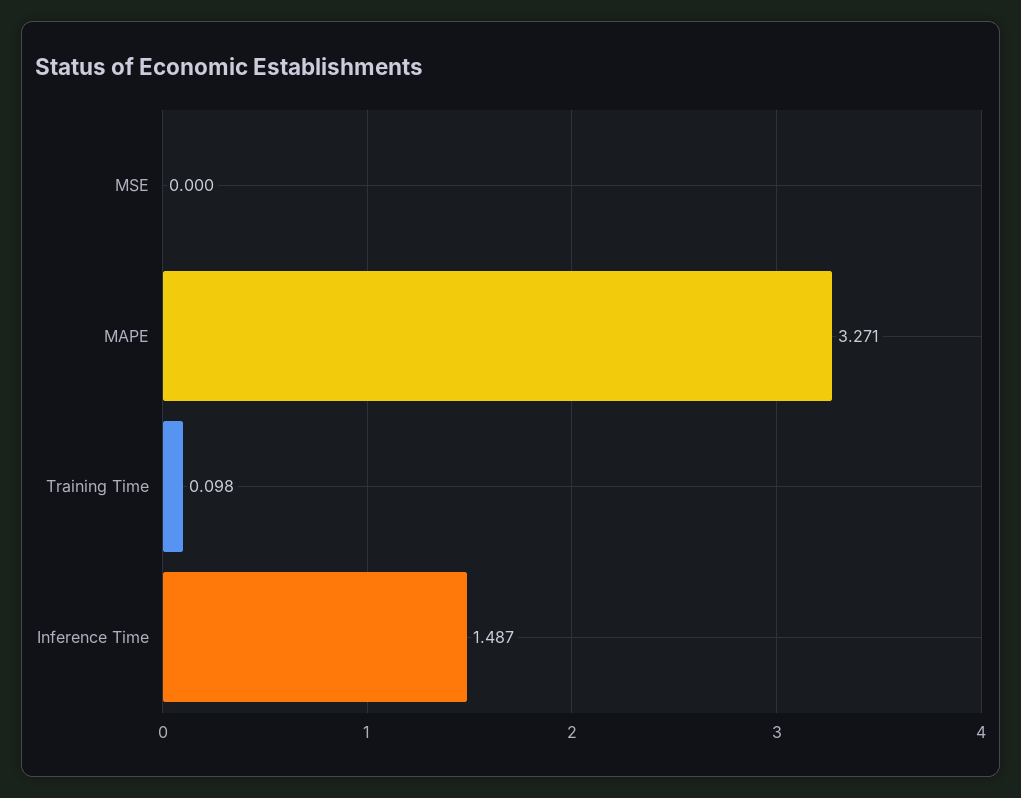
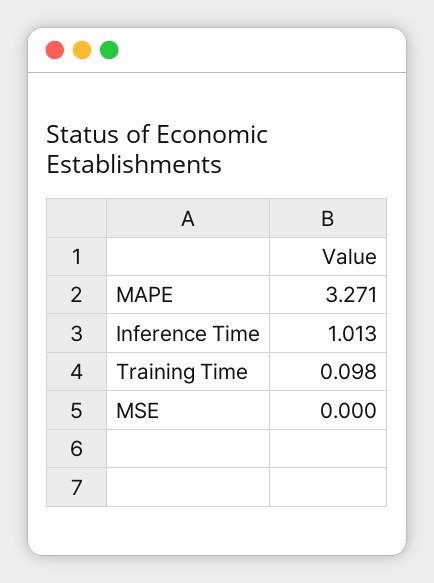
Inference Time: 1.487 -> 1.013

